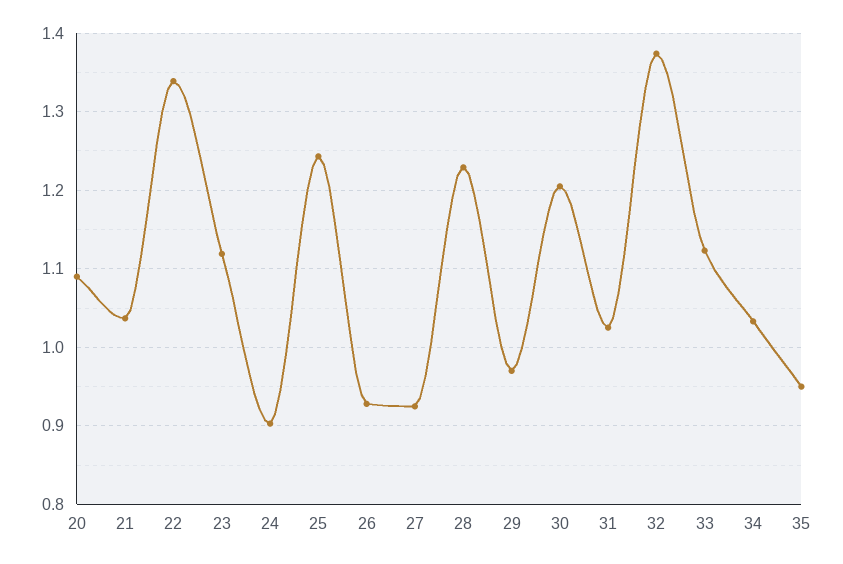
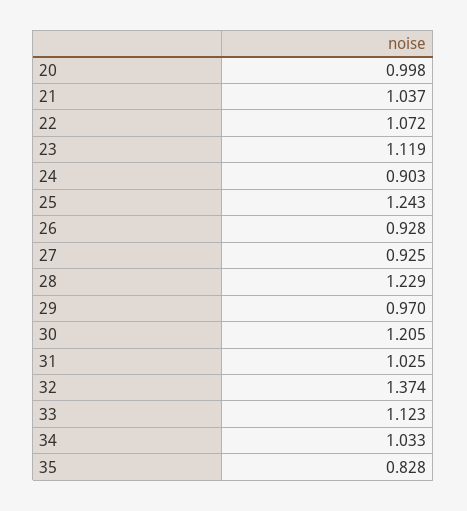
20: 1.09 -> 0.998
22: 1.34 -> 1.072
35: 0.95 -> 0.828

